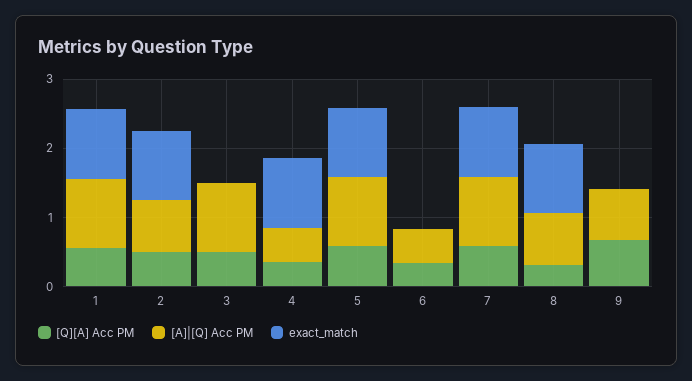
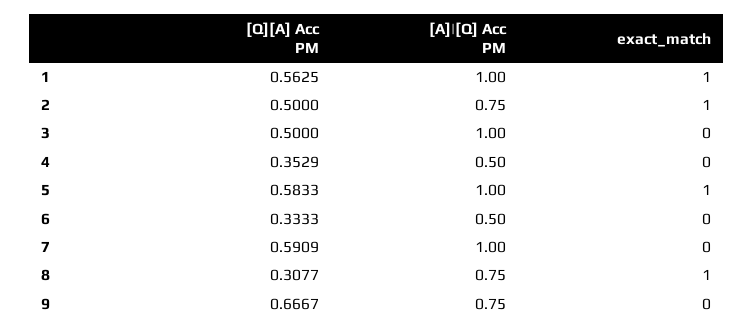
exact_match, 4: 1 -> 0
exact_match, 7: 1 -> 0

